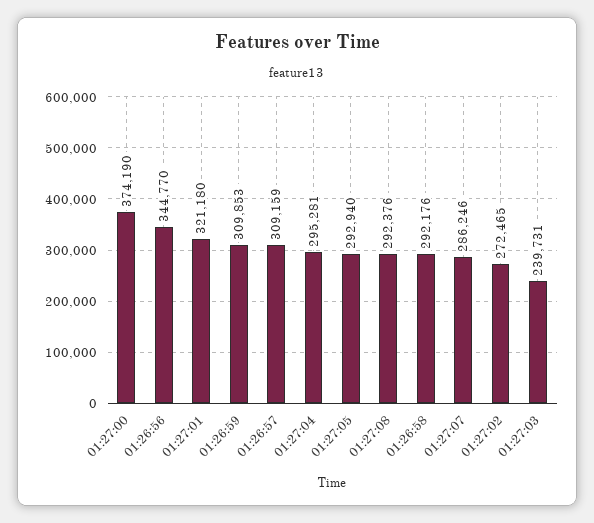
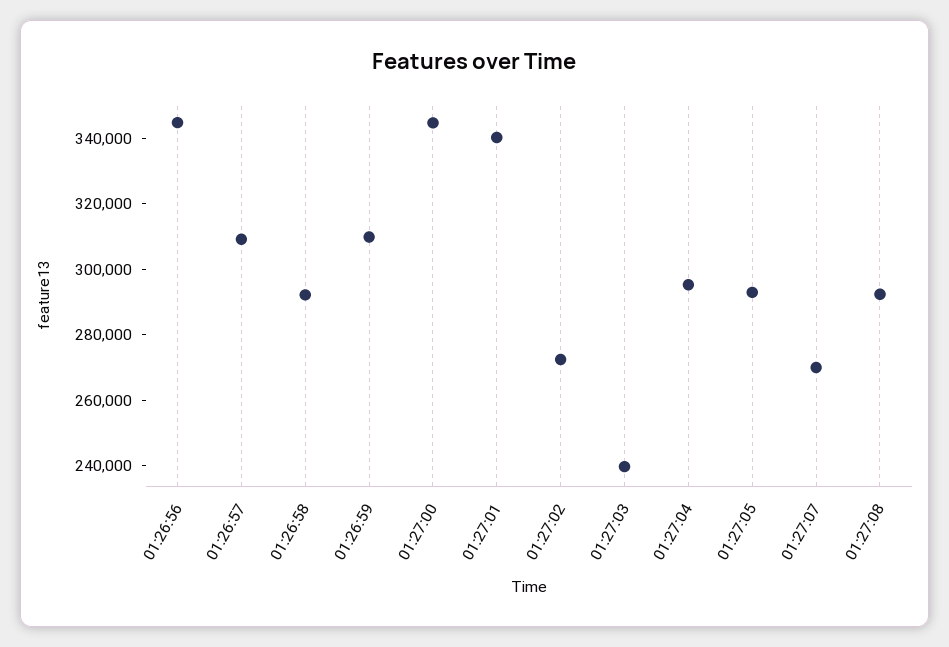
01:27:00: 374190 -> 345000
01:27:01: 321180 -> 340000
01:27:07: 286246 -> 270000

